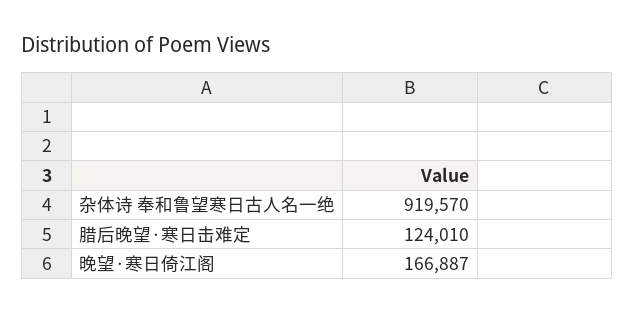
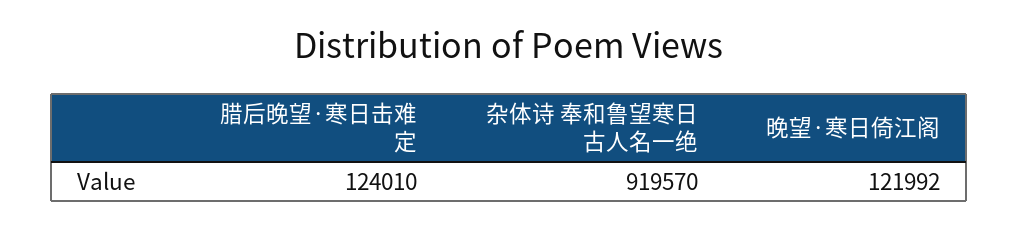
晚望·寒日倚江阁: 166887 -> 121992

